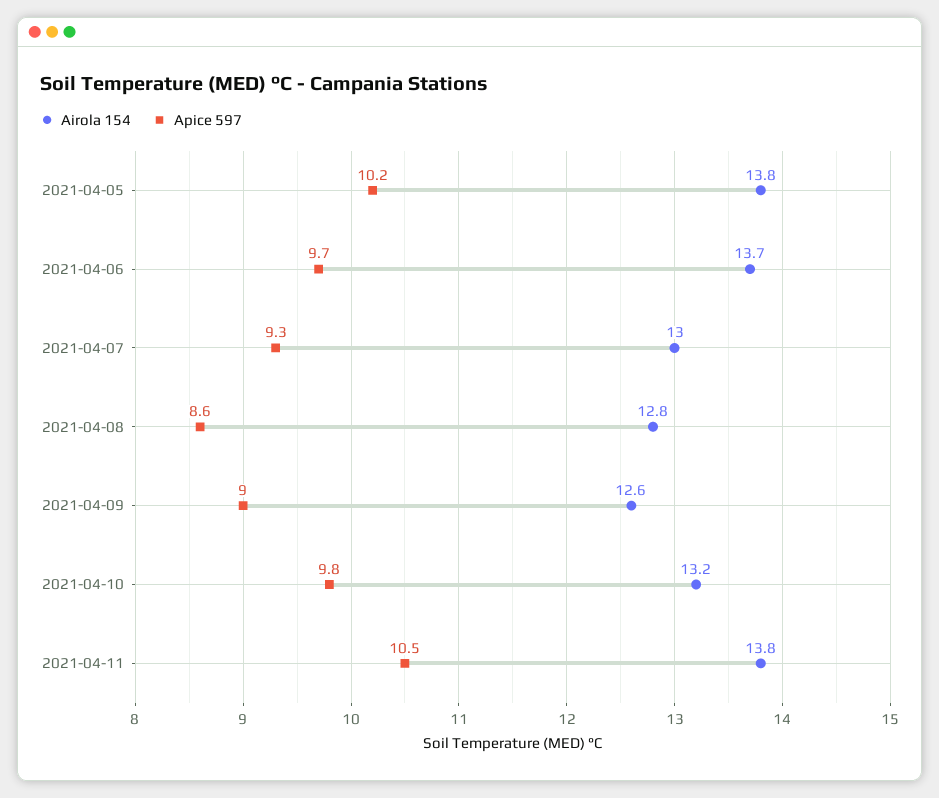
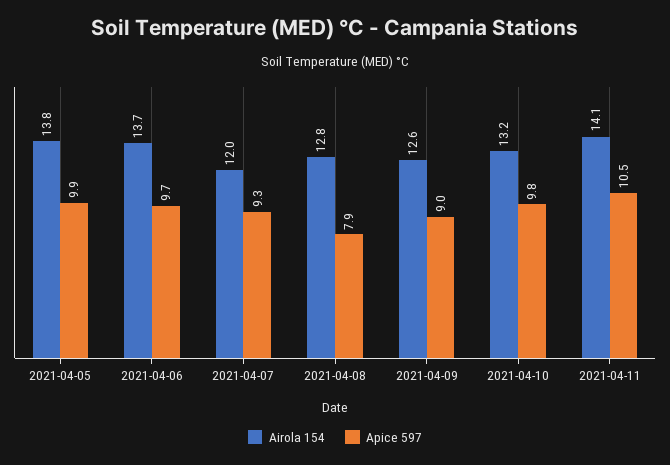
Apice 597, 2021-04-05: 10.2 -> 9.9
Airola 154, 2021-04-07: 13 -> 12
Apice 597, 2021-04-08: 8.6 -> 7.9
Airola 154, 2021-04-11: 13.8 -> 14.1

